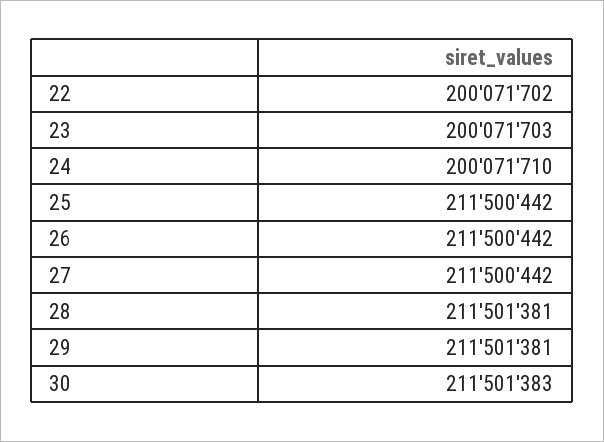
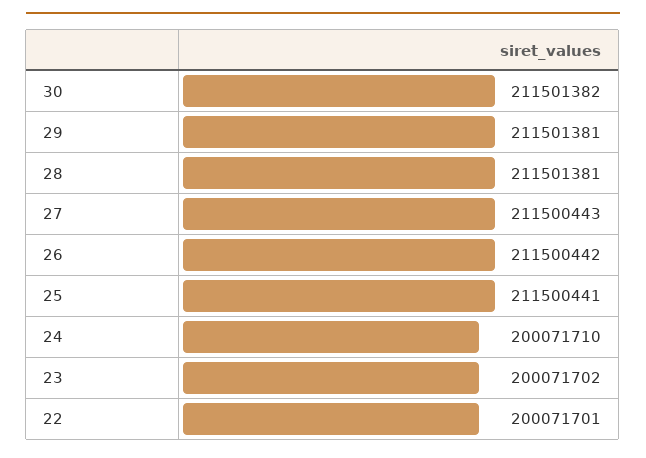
22: 200071702 -> 200071701
23: 200071703 -> 200071702
25: 211500442 -> 211500441
27: 211500442 -> 211500443
30: 211501383 -> 211501382

